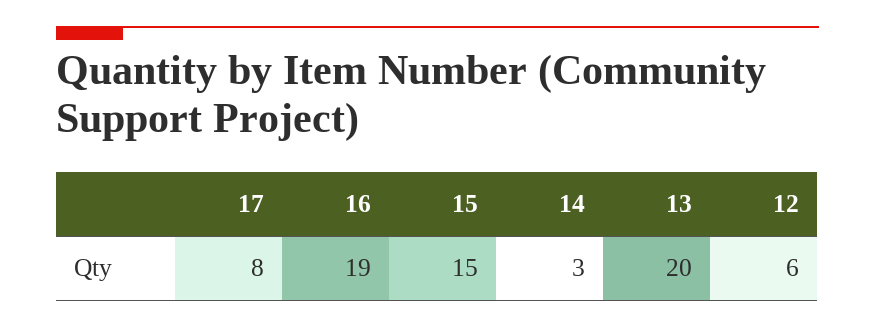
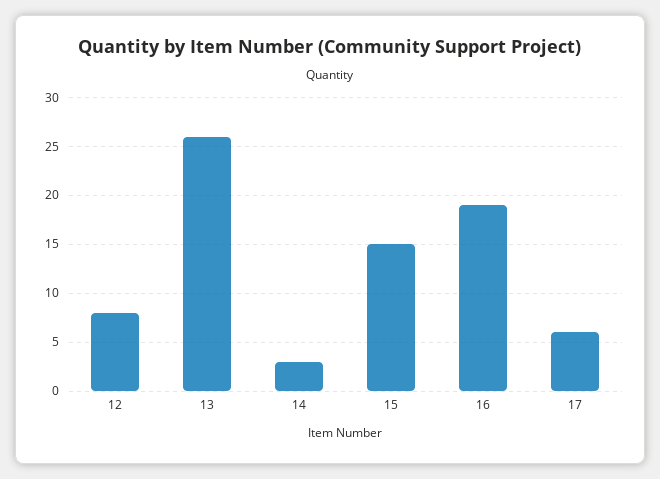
17: 8 -> 6
13: 20 -> 26
12: 6 -> 8

